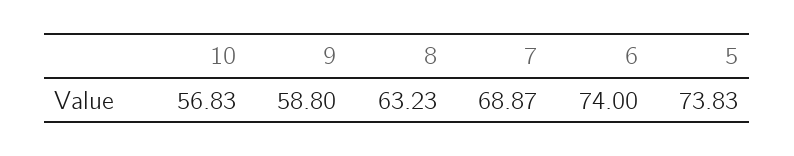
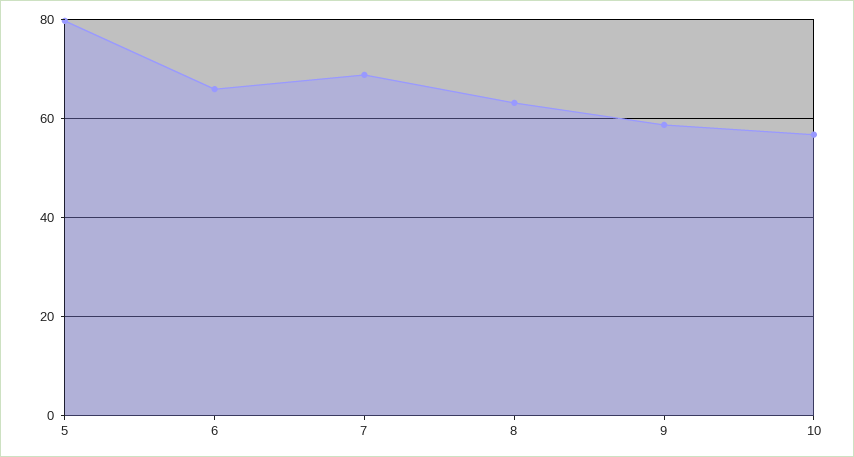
6: 74 -> 66
5: 73.83 -> 80

